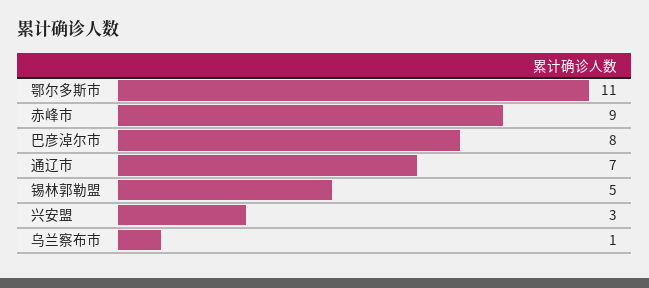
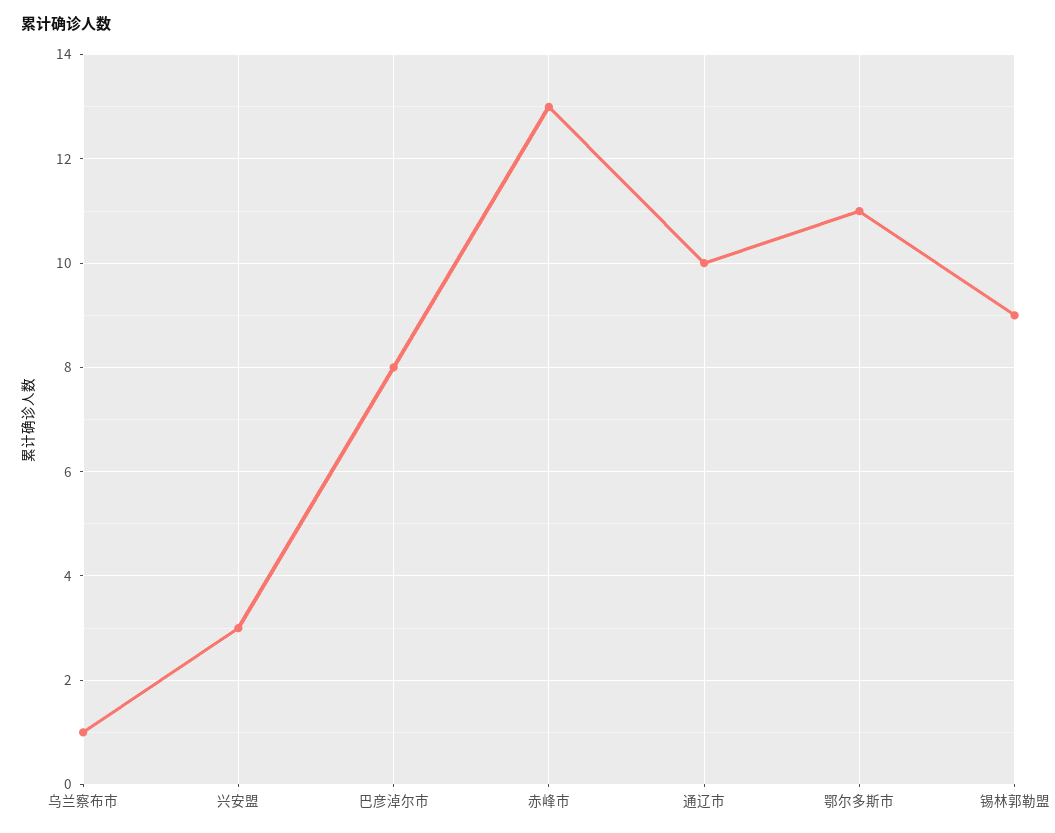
赤峰市: 9 -> 13
通辽市: 7 -> 10
锡林郭勒盟: 5 -> 9

